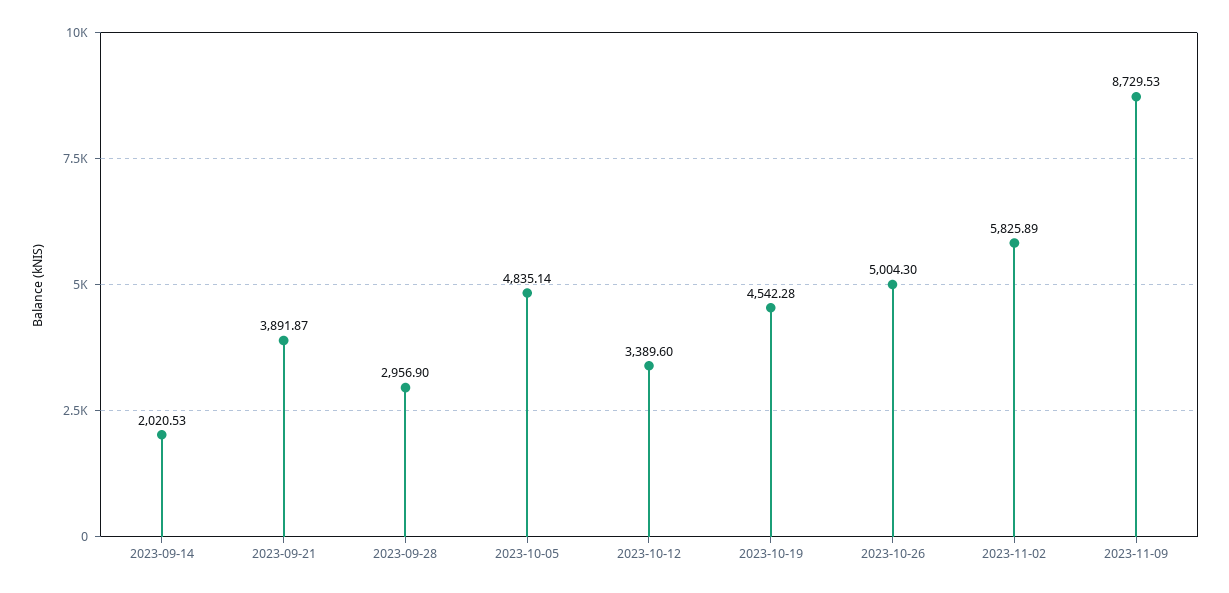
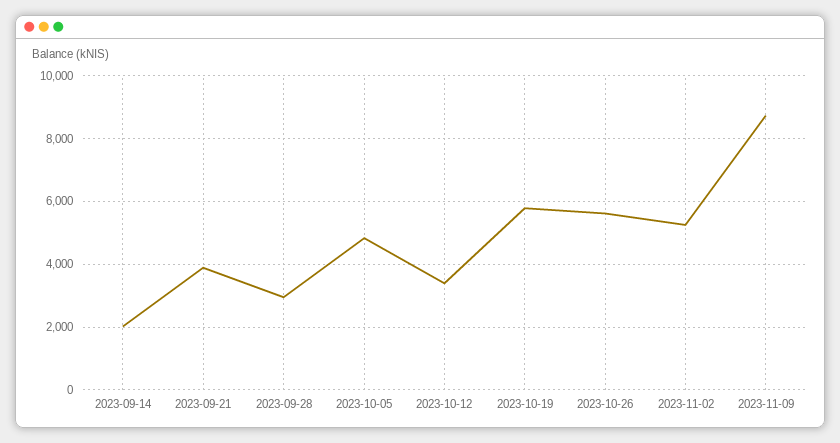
2023-10-19: 4542.28 -> 5800
2023-10-26: 5004.3 -> 5600
2023-11-02: 5825.89 -> 5200

